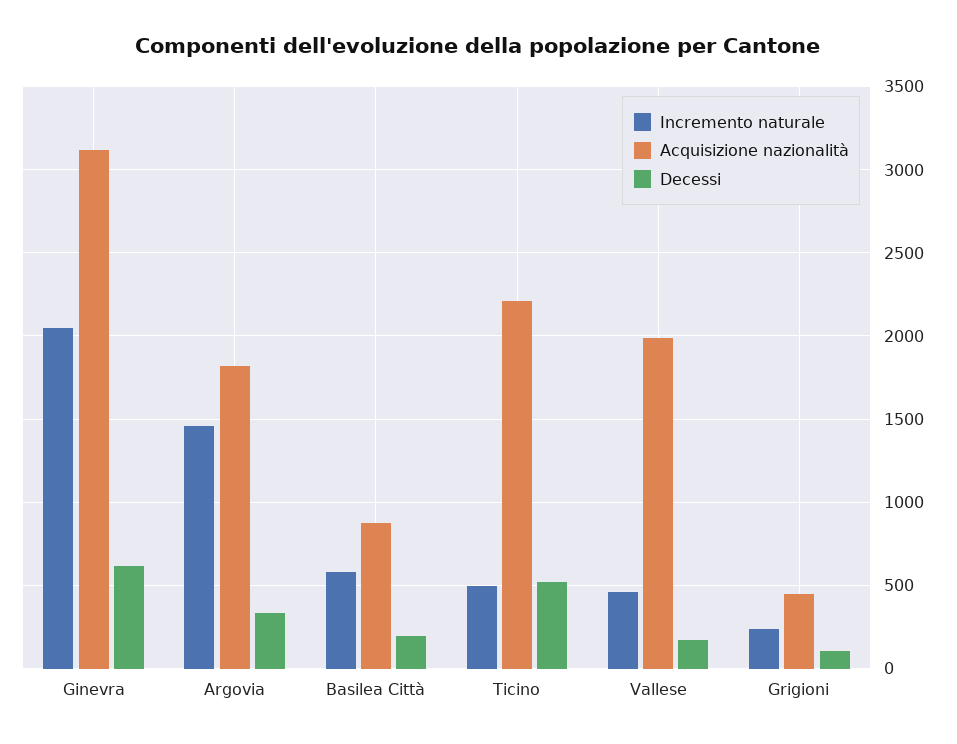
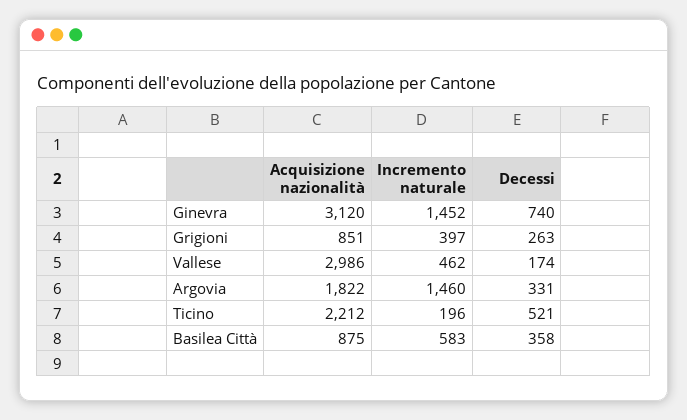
Incremento naturale, Ginevra: 2050 -> 1452
Decessi, Ginevra: 600 -> 740
Decessi, Basilea Città: 200 -> 358
Incremento naturale, Ticino: 500 -> 196
Acquisizione nazionalità, Vallese: 2000 -> 2986
Incremento naturale, Grigioni: 250 -> 397
Acquisizione nazionalità, Grigioni: 450 -> 851
Decessi, Grigioni: 100 -> 263

